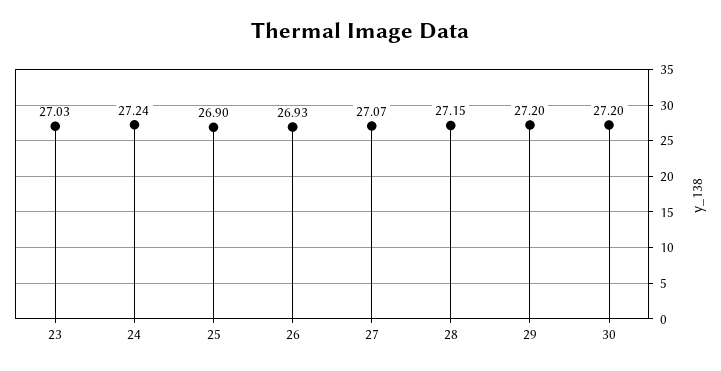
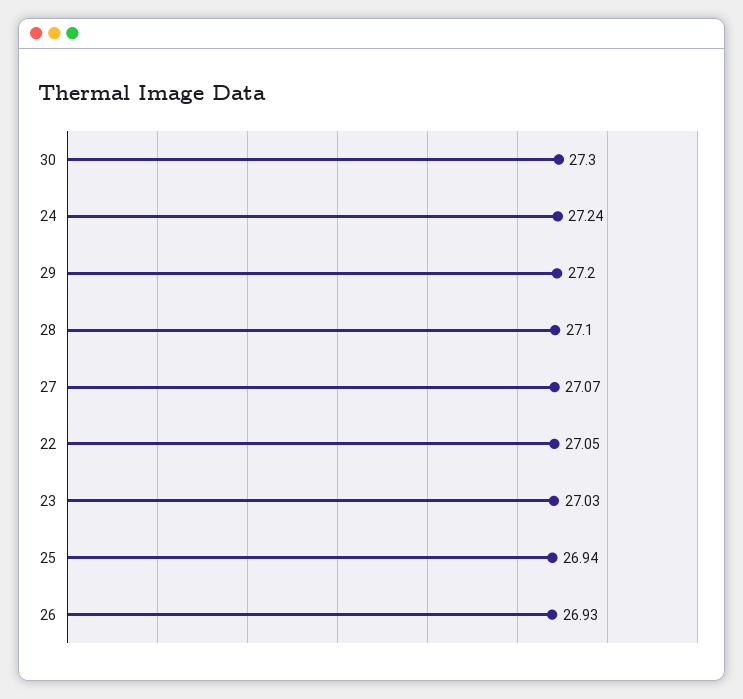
25: 26.9 -> 26.94
28: 27.15 -> 27.1
30: 27.2 -> 27.3
22: none -> 27.05

